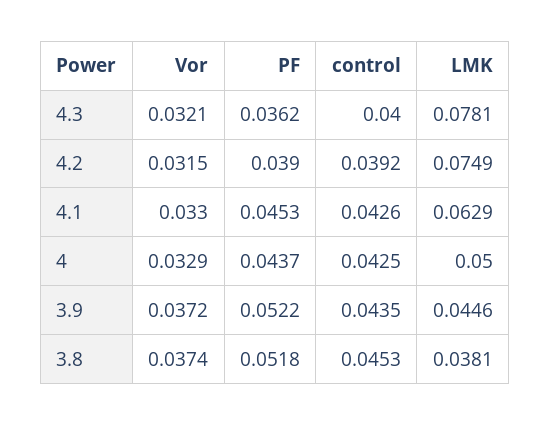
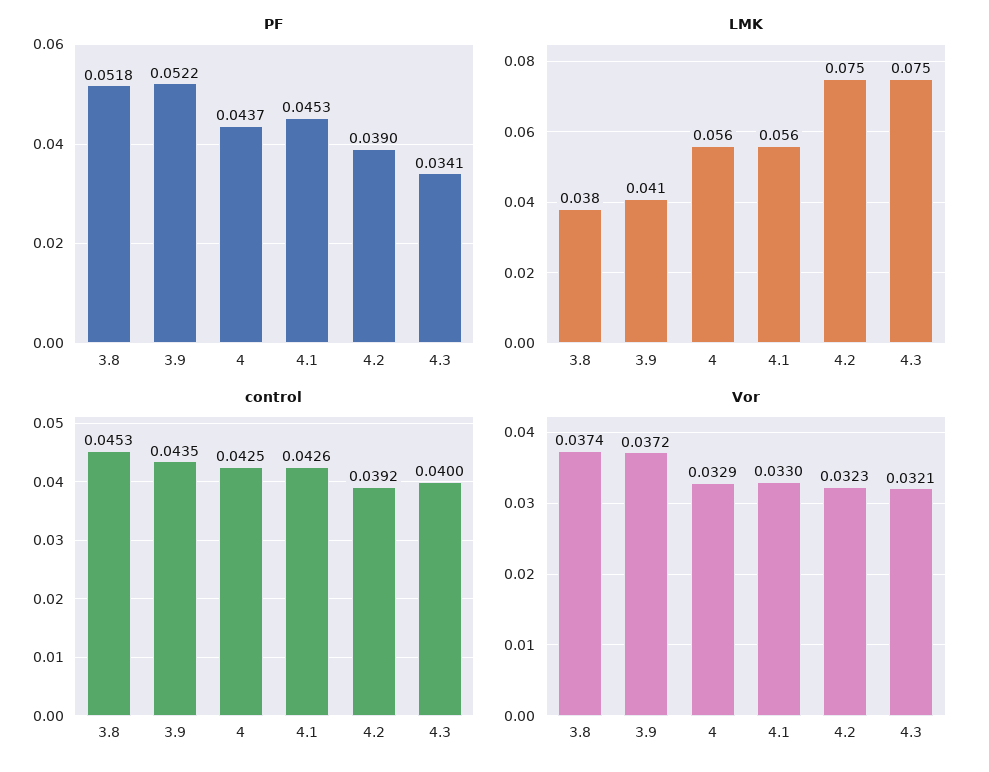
PF, 4.3: 0.0362 -> 0.0341
LMK, 4.3: 0.0781 -> 0.075
Vor, 4.2: 0.0315 -> 0.0323
LMK, 4.1: 0.0629 -> 0.056
LMK, 4: 0.05 -> 0.056
LMK, 3.9: 0.0446 -> 0.041

